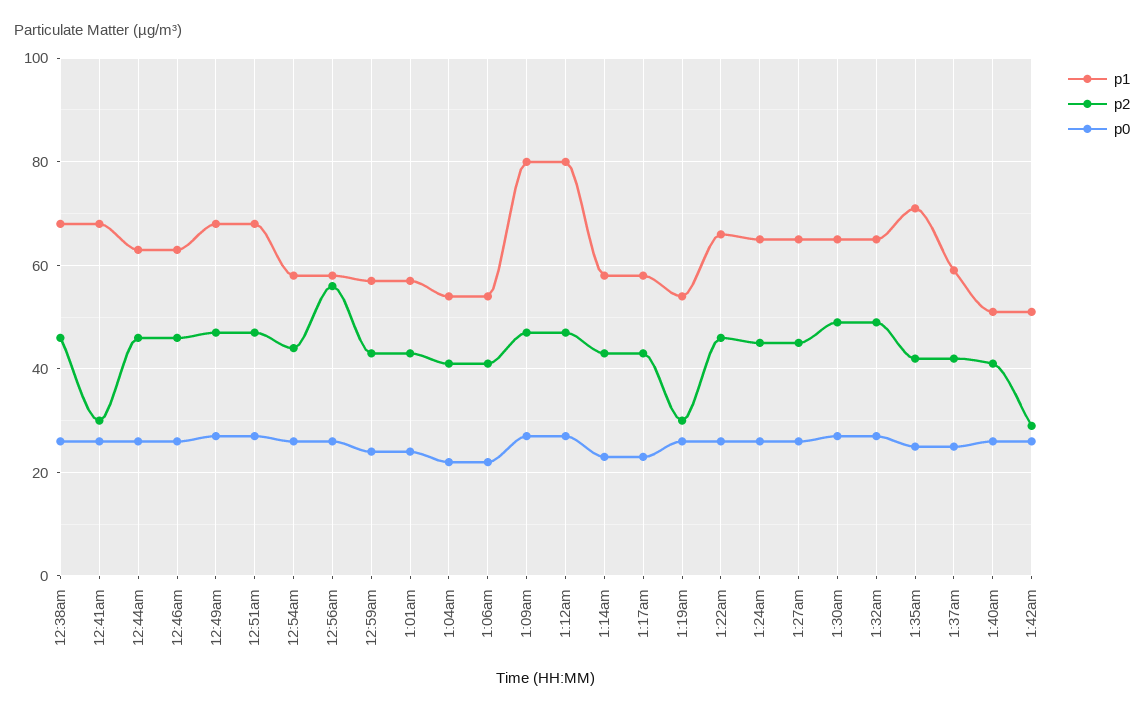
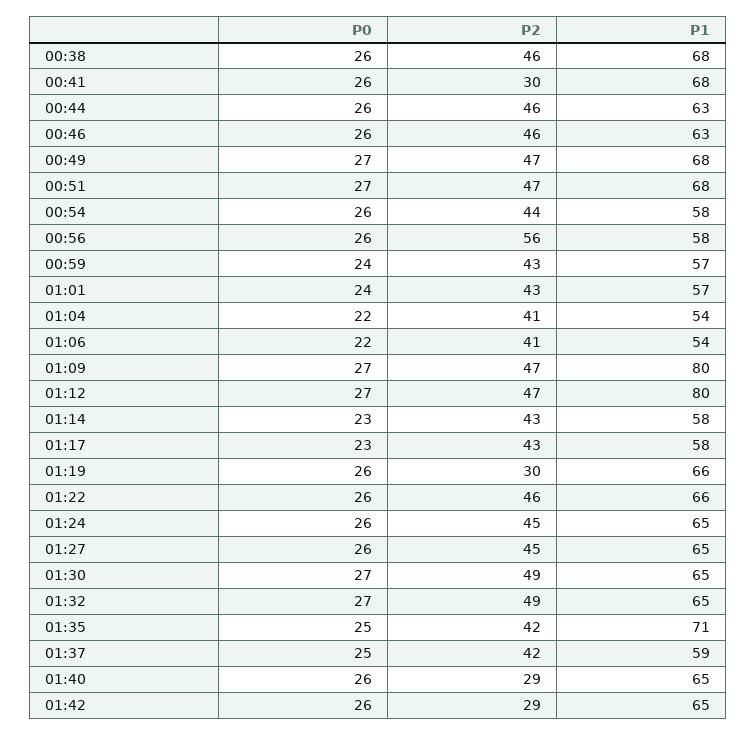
p1, 1:19am: 55 -> 66
p1, 1:40am: 50 -> 65
p2, 1:40am: 40 -> 29
p1, 1:42am: 50 -> 65

